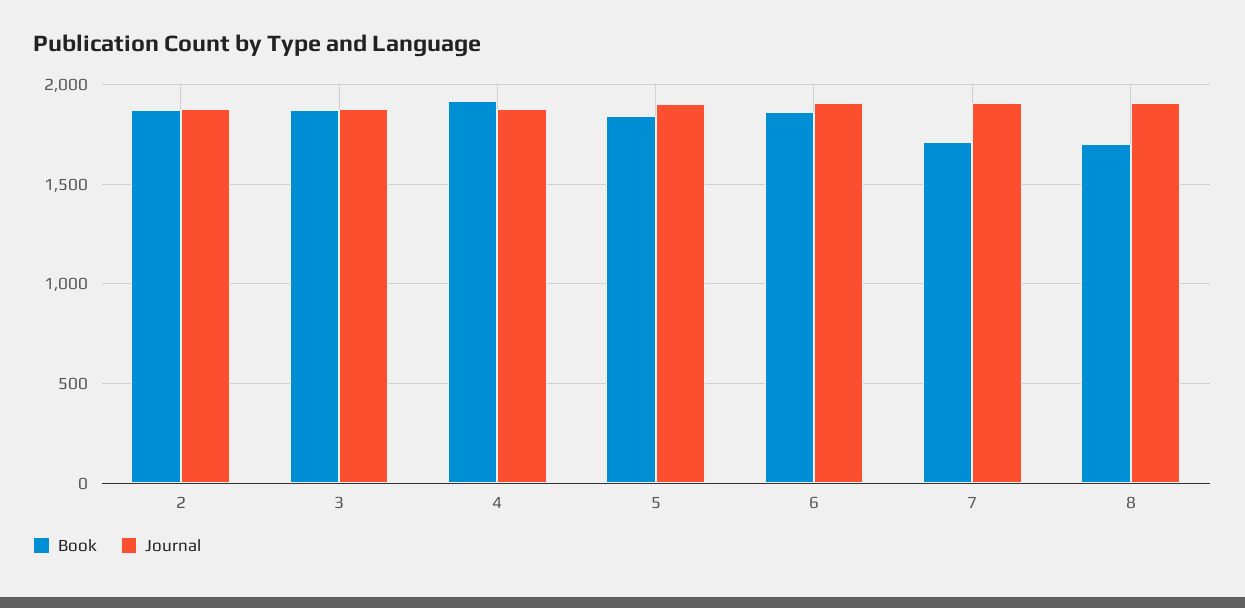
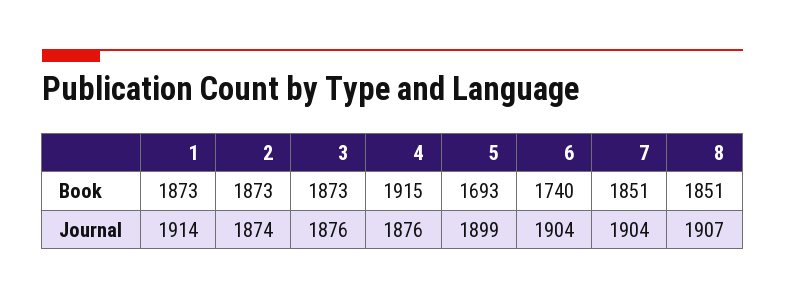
Book, 5: 1850 -> 1693
Book, 6: 1850 -> 1740
Book, 7: 1700 -> 1851
Book, 8: 1700 -> 1851
Book, 1: none -> 1873
Journal, 1: none -> 1914

